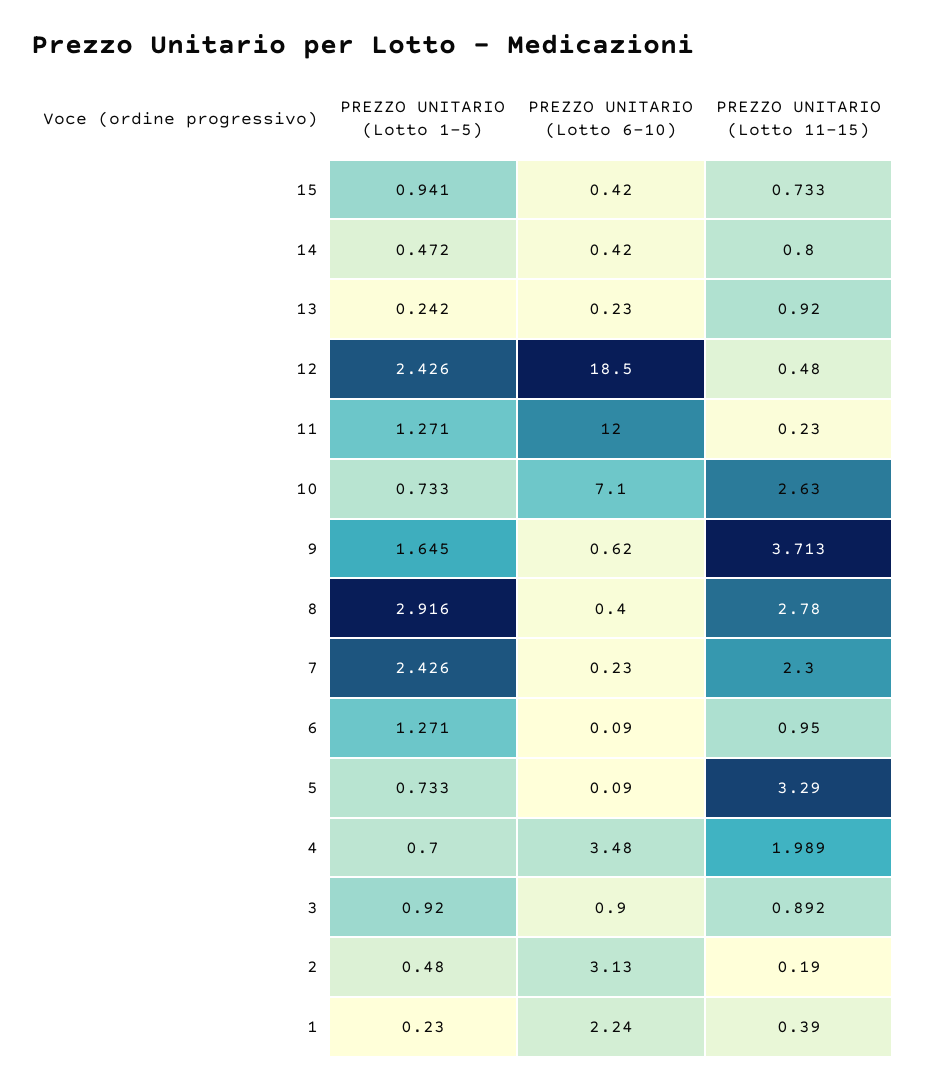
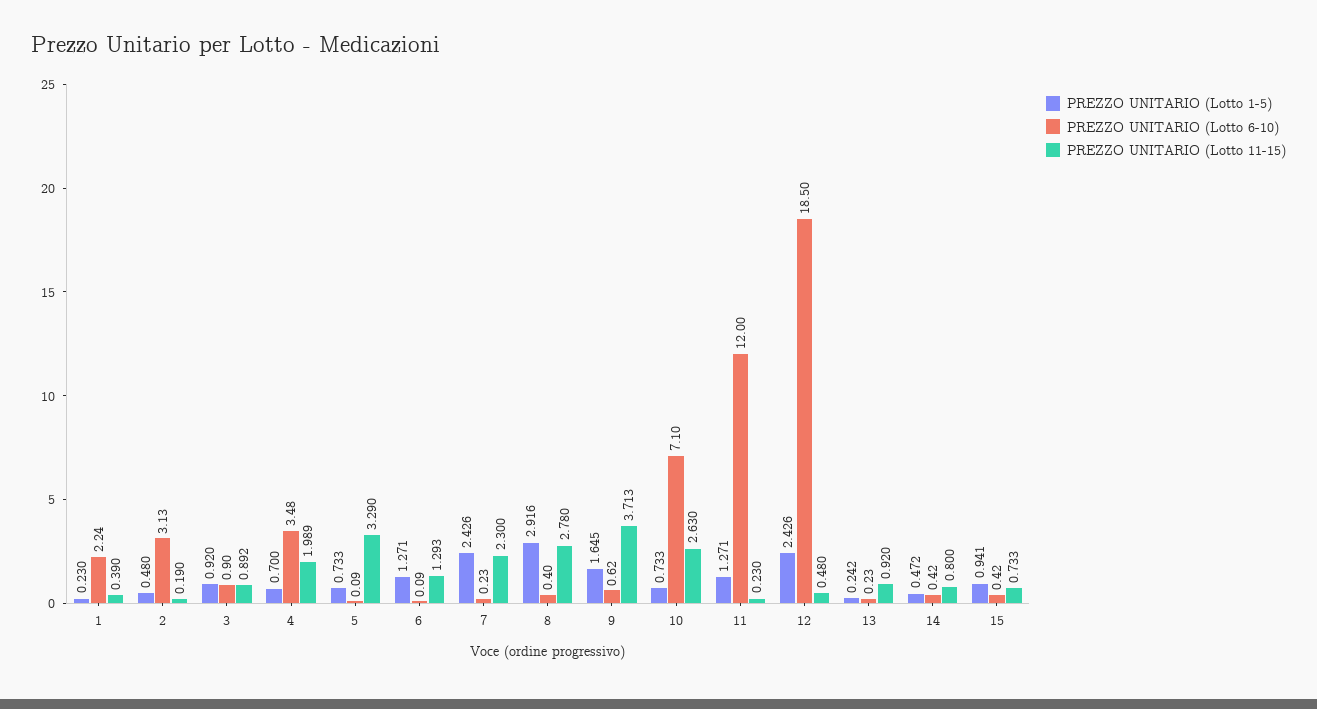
PREZZO UNITARIO (Lotto 11-15), 6: 0.95 -> 1.293

